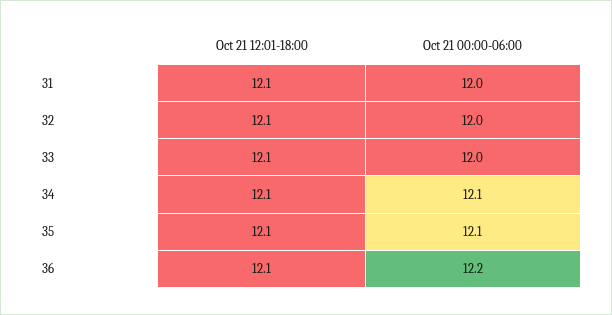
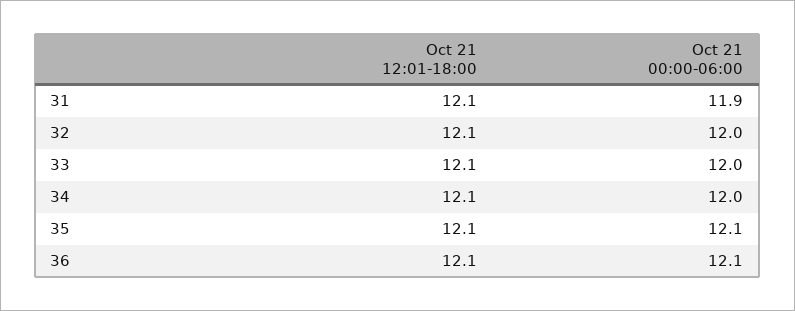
Oct 21 00:00-06:00, 31: 12 -> 11.9
Oct 21 00:00-06:00, 34: 12.1 -> 12
Oct 21 00:00-06:00, 36: 12.2 -> 12.1

